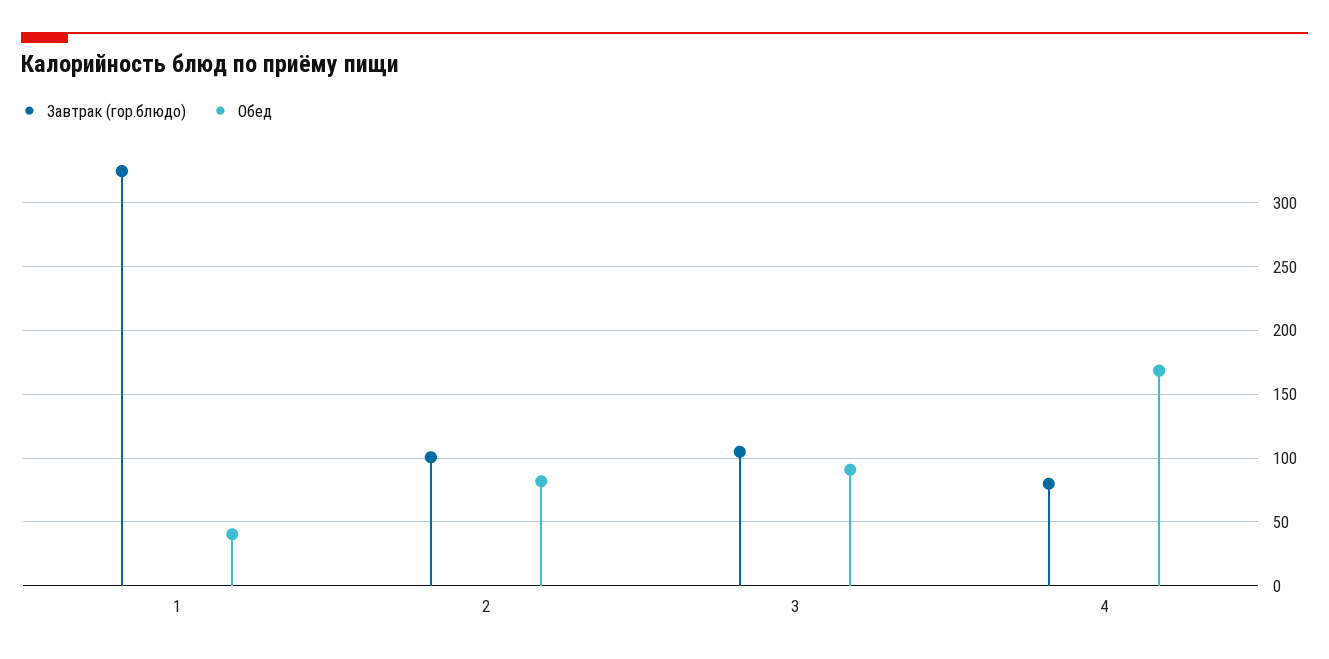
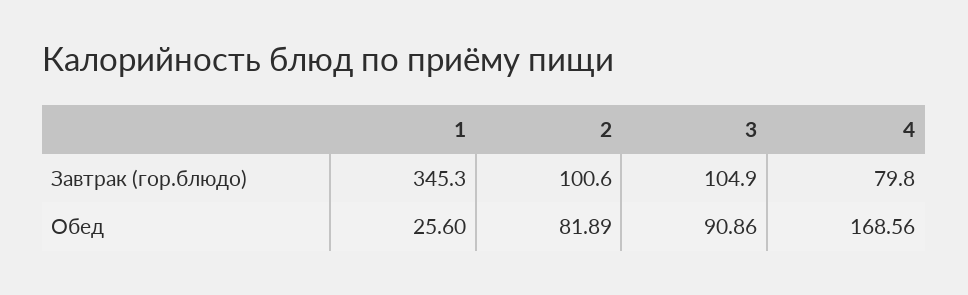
Завтрак (гор.блюдо), 1: 325 -> 345.3
Обед, 1: 40 -> 25.6

